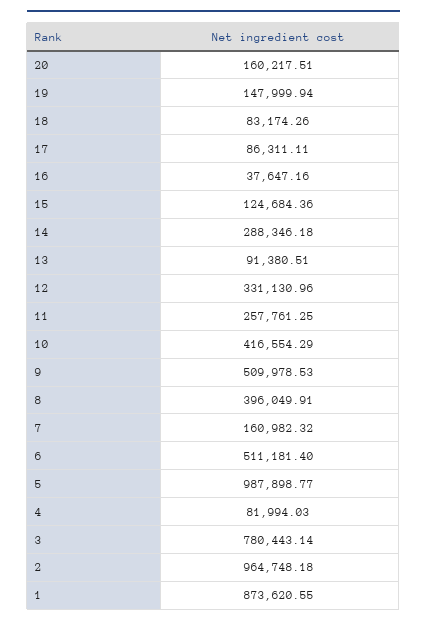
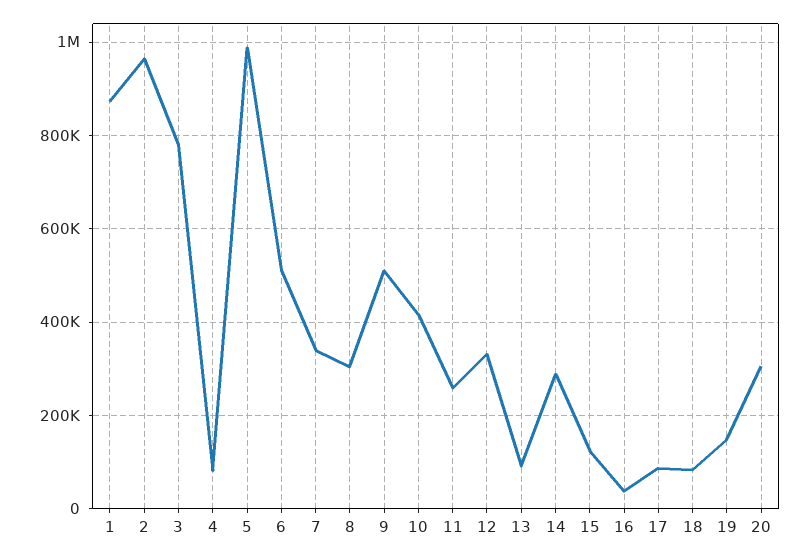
20: 160217.51 -> 300000
8: 396049.91 -> 300000
7: 160982.32 -> 340000

